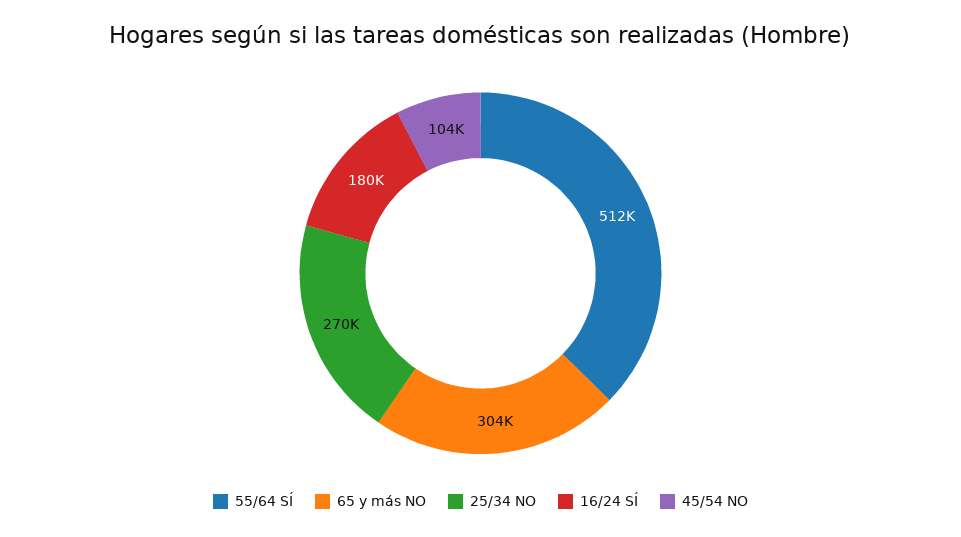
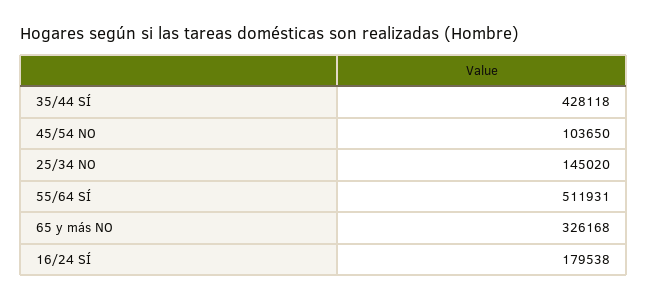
65 y más NO: 304000 -> 326168
25/34 NO: 270000 -> 145020
35/44 SÍ: none -> 428118

